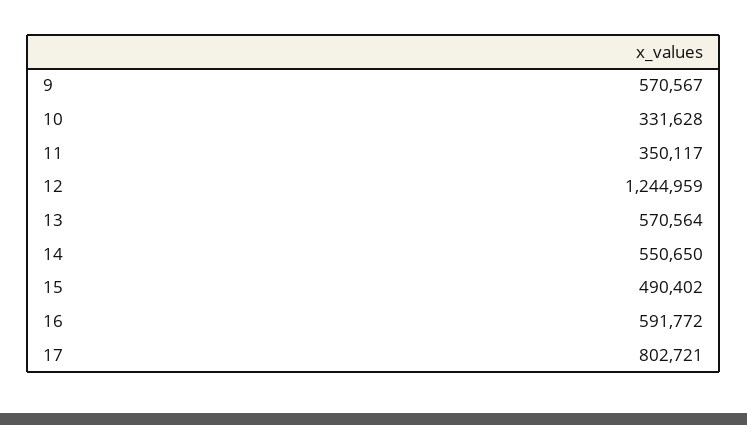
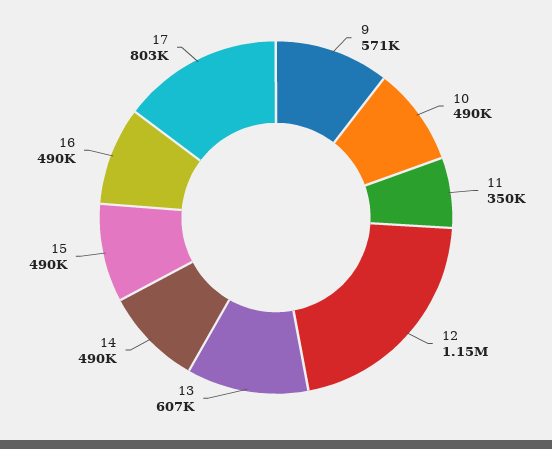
10: 331628 -> 490000
12: 1244959 -> 1150000
13: 570564 -> 607000
14: 550650 -> 490000
16: 591772 -> 490000

